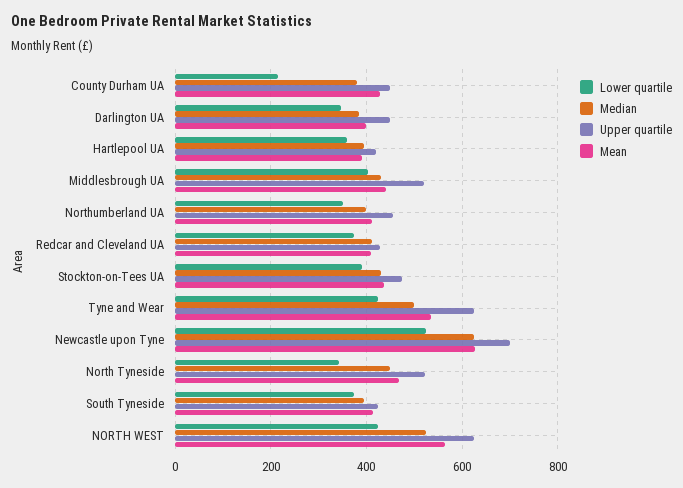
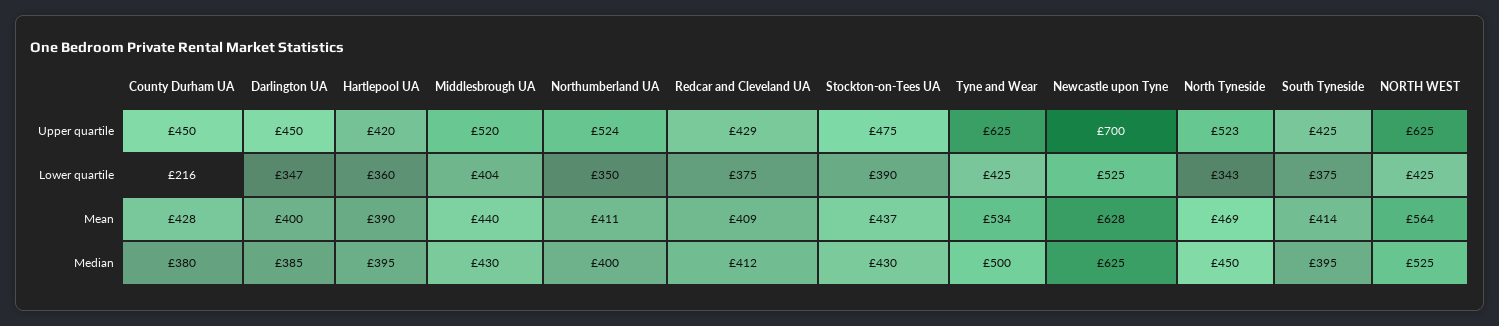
Upper quartile, Northumberland UA: 460 -> 524

